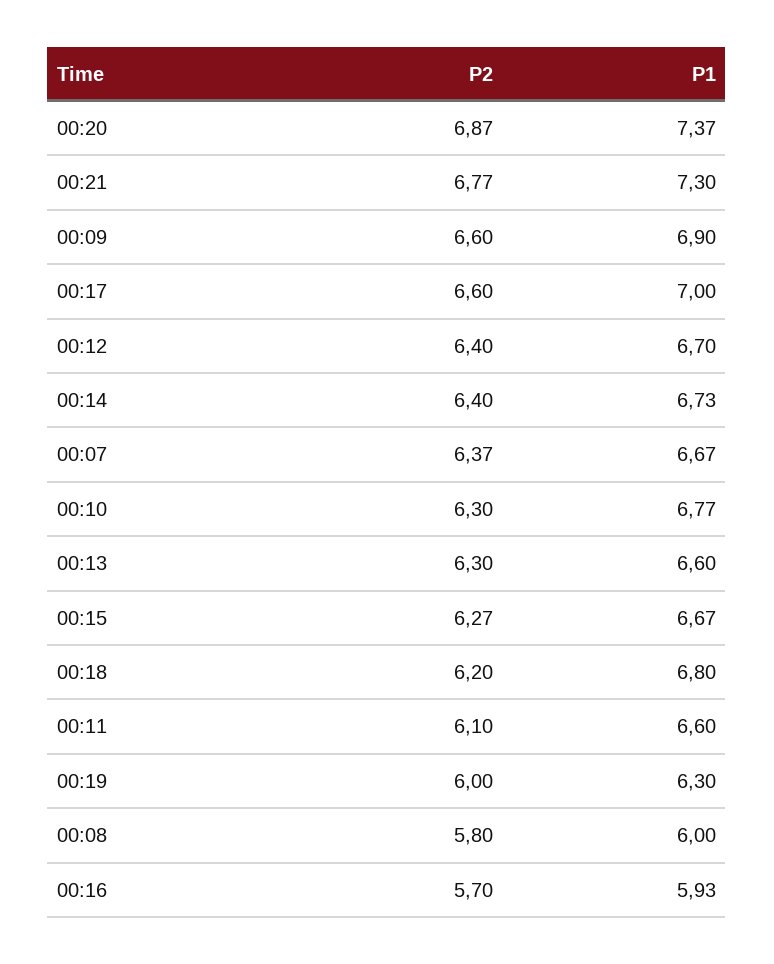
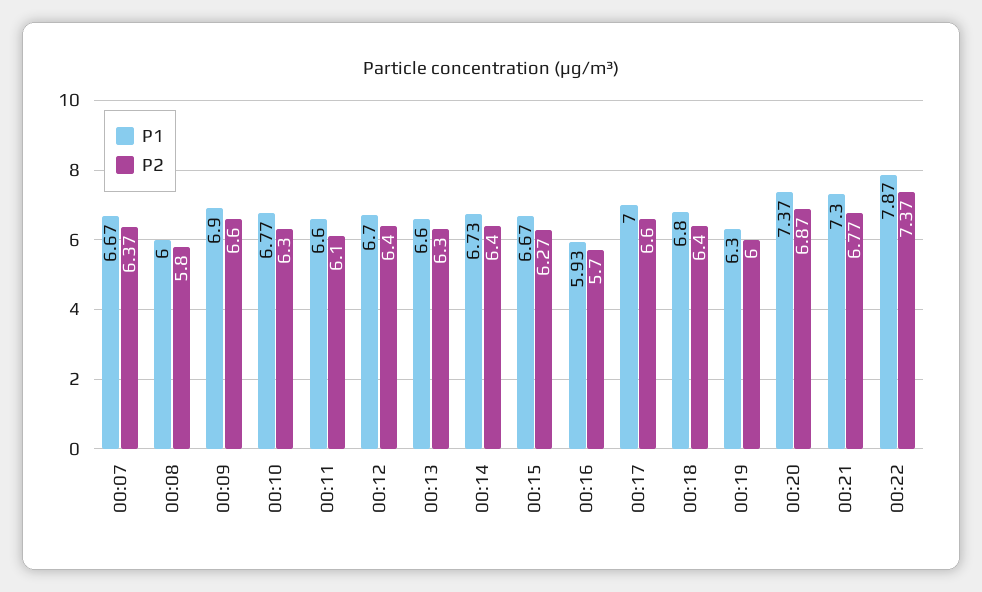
P2, 00:18: 6.2 -> 6.4
P1, 00:22: none -> 7.87
P2, 00:22: none -> 7.37

